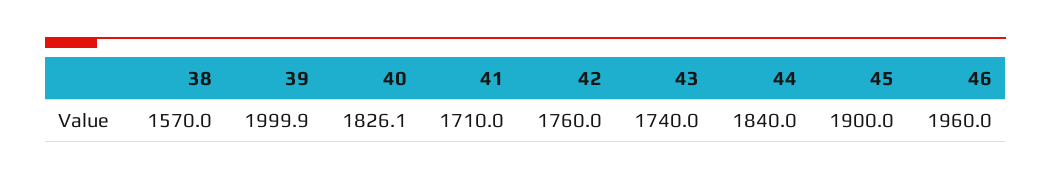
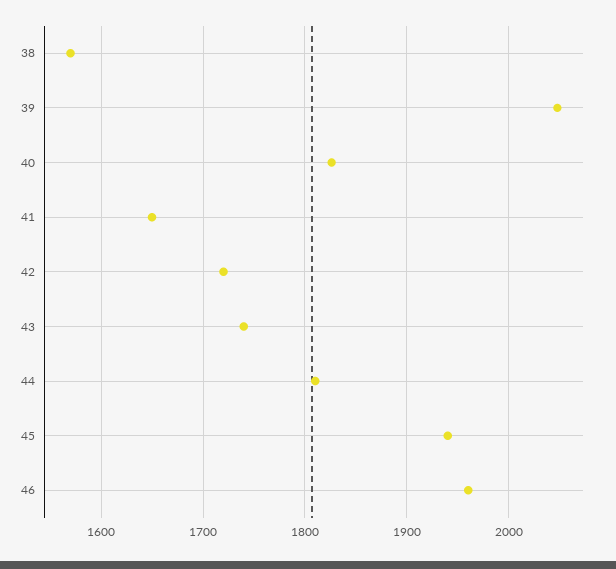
39: 1999.9 -> 2050
41: 1710 -> 1650
42: 1760 -> 1720
44: 1840 -> 1810
45: 1900 -> 1940

